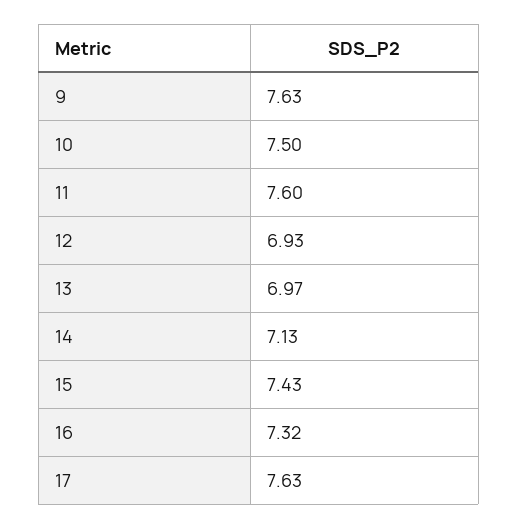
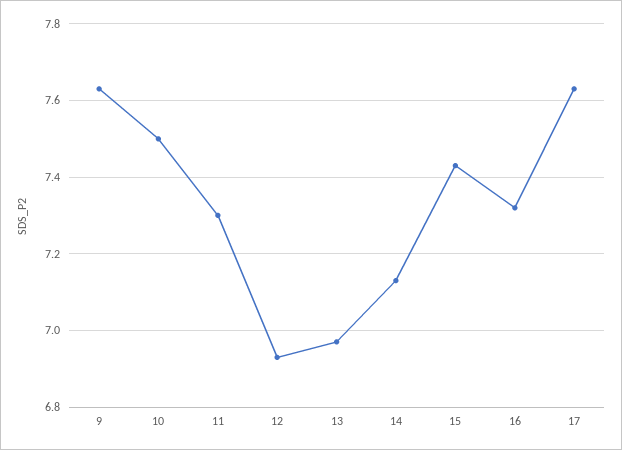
11: 7.6 -> 7.3

